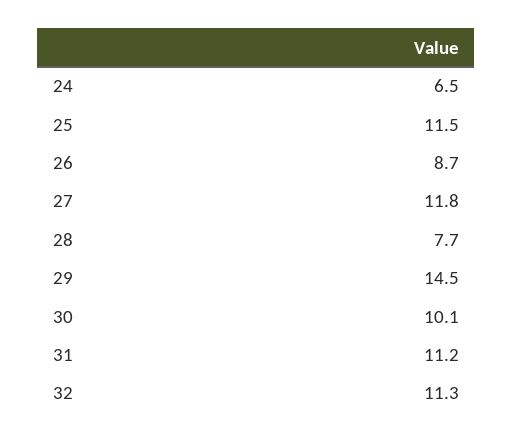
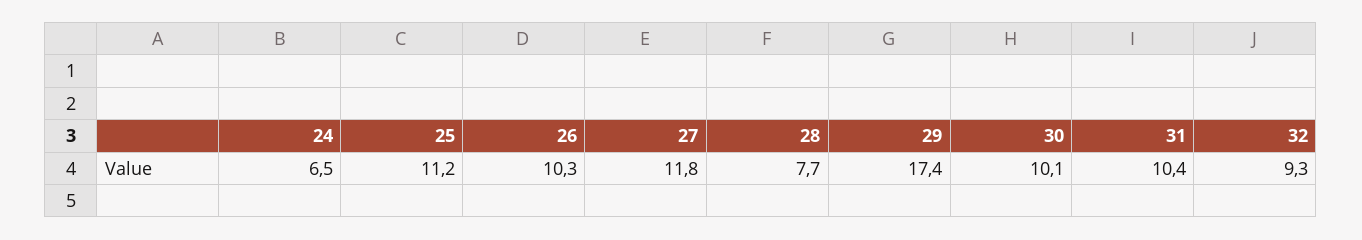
25: 11.5 -> 11.2
26: 8.7 -> 10.3
29: 14.5 -> 17.4
31: 11.2 -> 10.4
32: 11.3 -> 9.3

